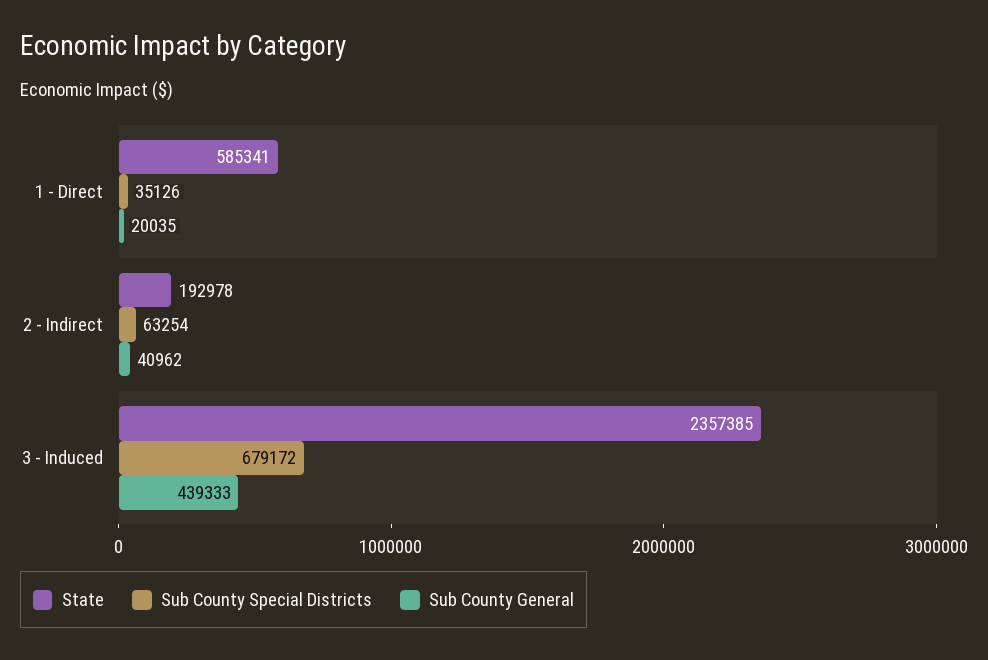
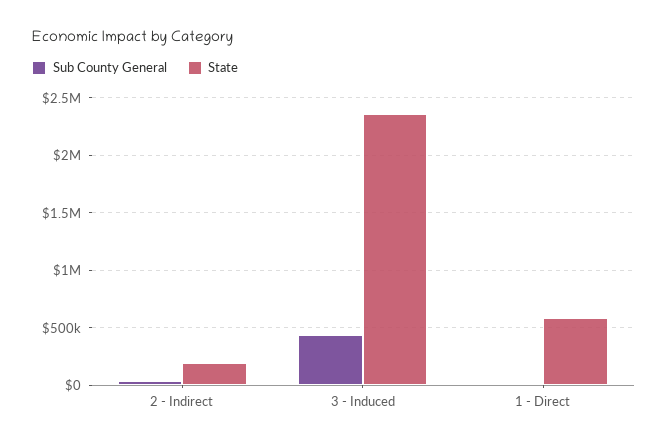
Sub County Special Districts, 1 - Direct: 35126 -> none
Sub County Special Districts, 2 - Indirect: 63254 -> none
Sub County Special Districts, 3 - Induced: 679172 -> none

